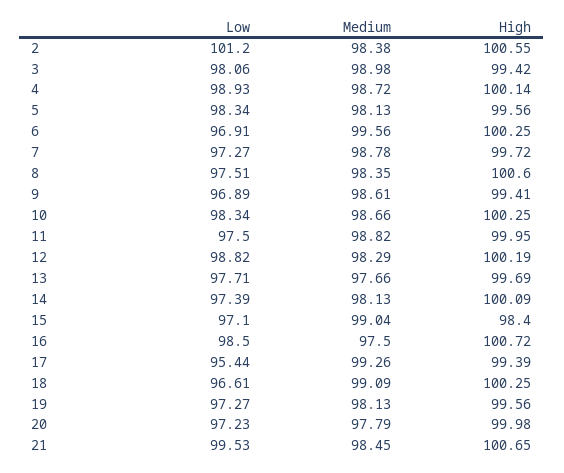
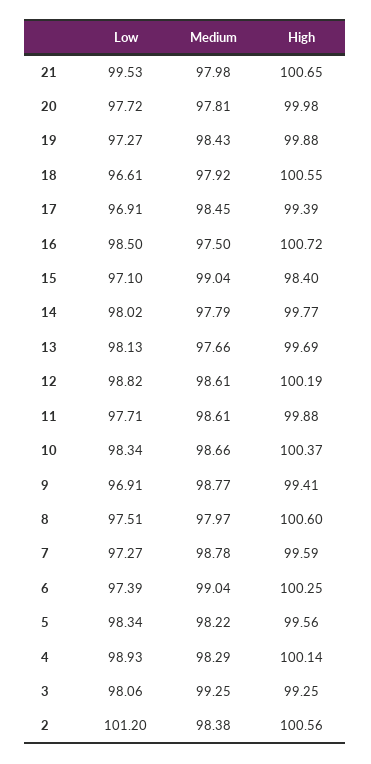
High, 2: 100.55 -> 100.56
Medium, 3: 98.98 -> 99.25
High, 3: 99.42 -> 99.25
Medium, 4: 98.72 -> 98.29
Medium, 5: 98.13 -> 98.22
Low, 6: 96.91 -> 97.39
Medium, 6: 99.56 -> 99.04
High, 7: 99.72 -> 99.59
Medium, 8: 98.35 -> 97.97
Low, 9: 96.89 -> 96.91
Medium, 9: 98.61 -> 98.77
High, 10: 100.25 -> 100.37
Low, 11: 97.5 -> 97.71
Medium, 11: 98.82 -> 98.61
High, 11: 99.95 -> 99.88
Medium, 12: 98.29 -> 98.61
Low, 13: 97.71 -> 98.13
Low, 14: 97.39 -> 98.02
Medium, 14: 98.13 -> 97.79
High, 14: 100.09 -> 99.77
Low, 17: 95.44 -> 96.91
Medium, 17: 99.26 -> 98.45
Medium, 18: 99.09 -> 97.92
High, 18: 100.25 -> 100.55
Medium, 19: 98.13 -> 98.43
High, 19: 99.56 -> 99.88
Low, 20: 97.23 -> 97.72
Medium, 20: 97.79 -> 97.81
Medium, 21: 98.45 -> 97.98

